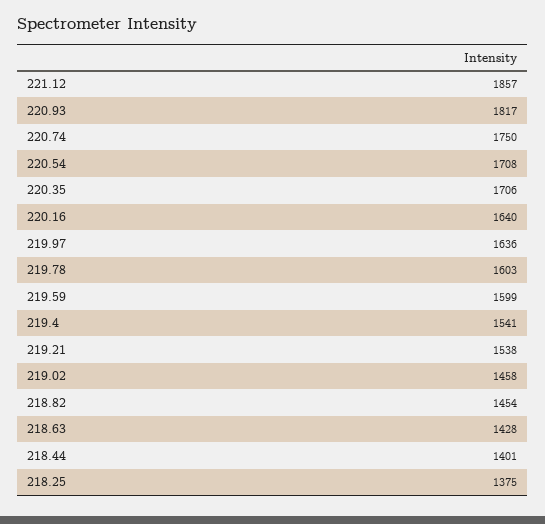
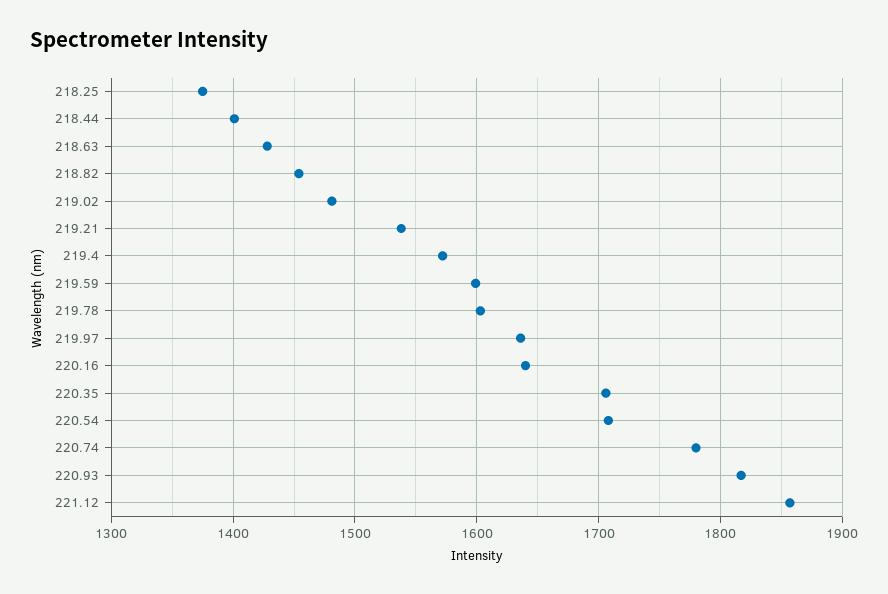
220.74: 1750 -> 1780
219.4: 1541 -> 1570
219.02: 1458 -> 1480

